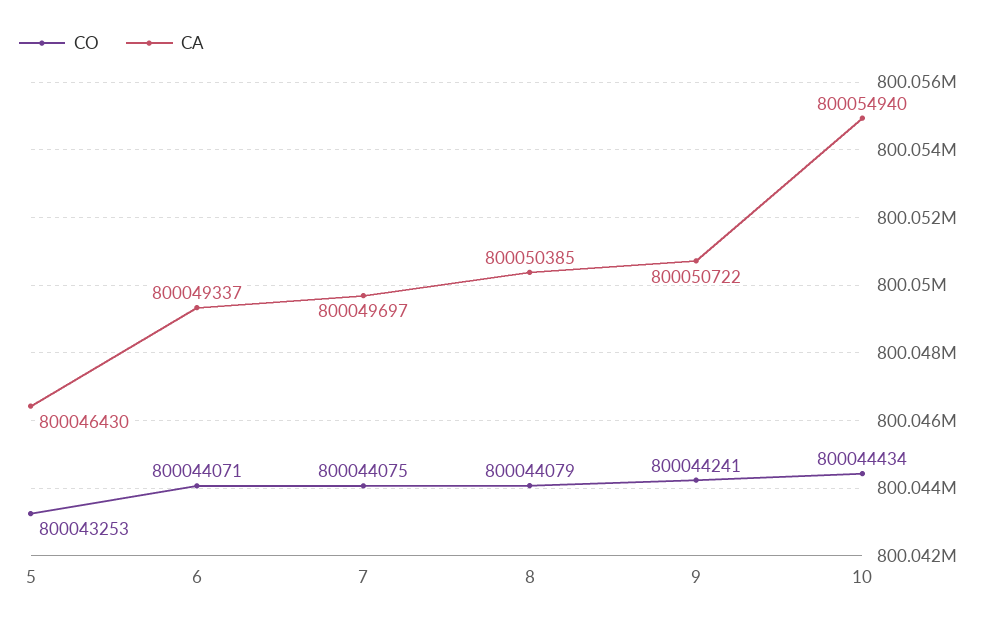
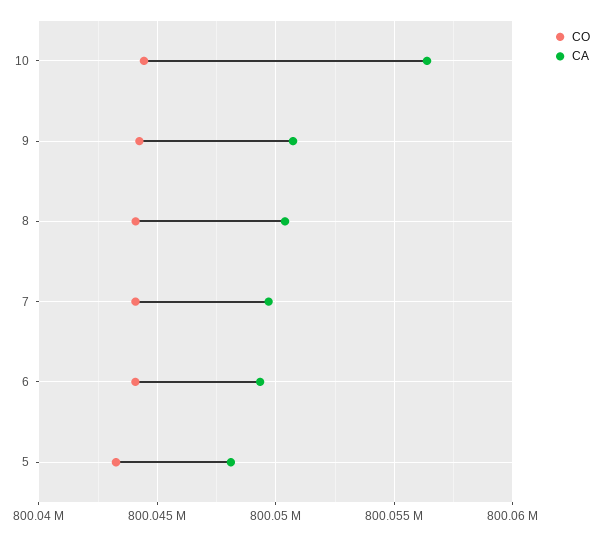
CA, 5: 800046430 -> 800048000
CA, 10: 800054940 -> 800056500

